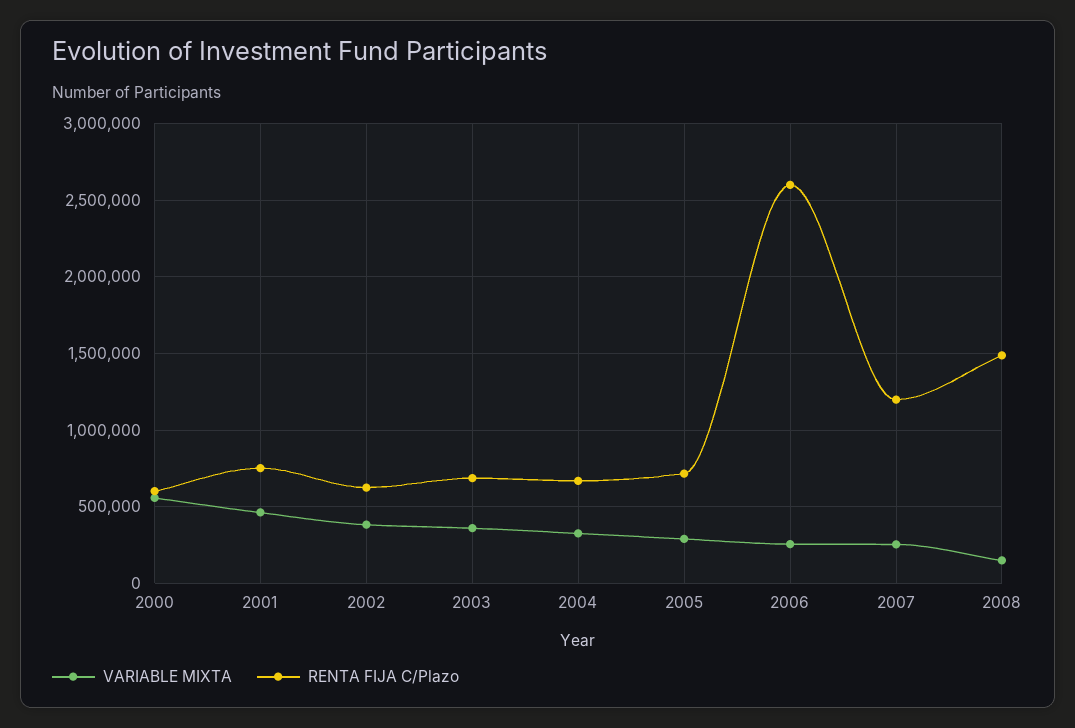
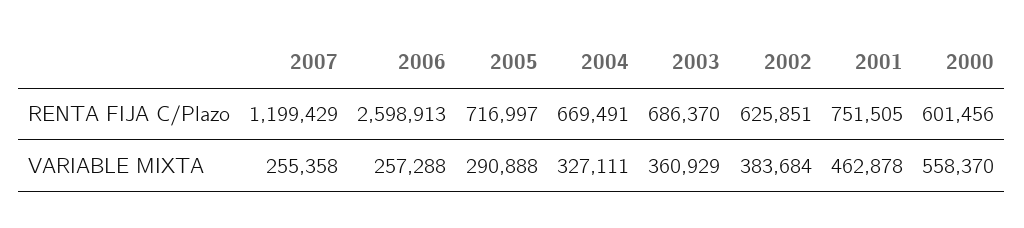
VARIABLE MIXTA, 2008: 150000 -> none
RENTA FIJA C/Plazo, 2008: 1500000 -> none

